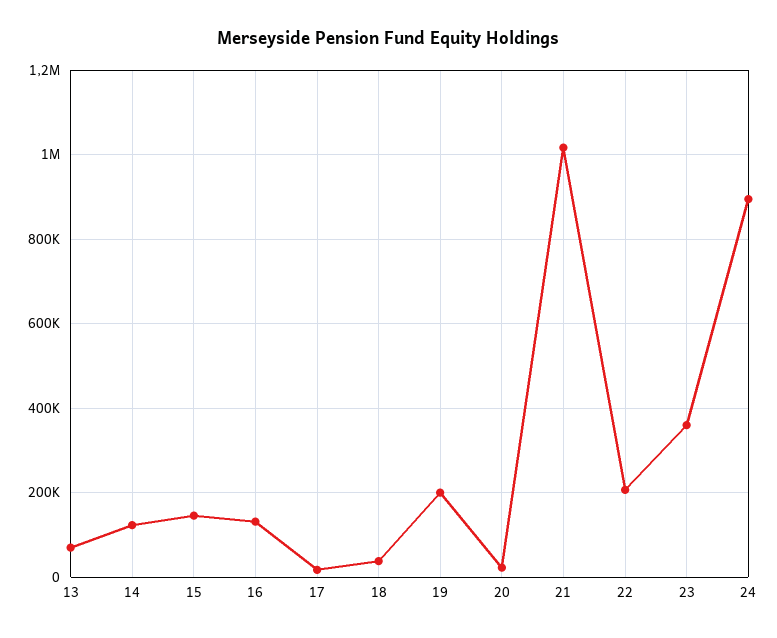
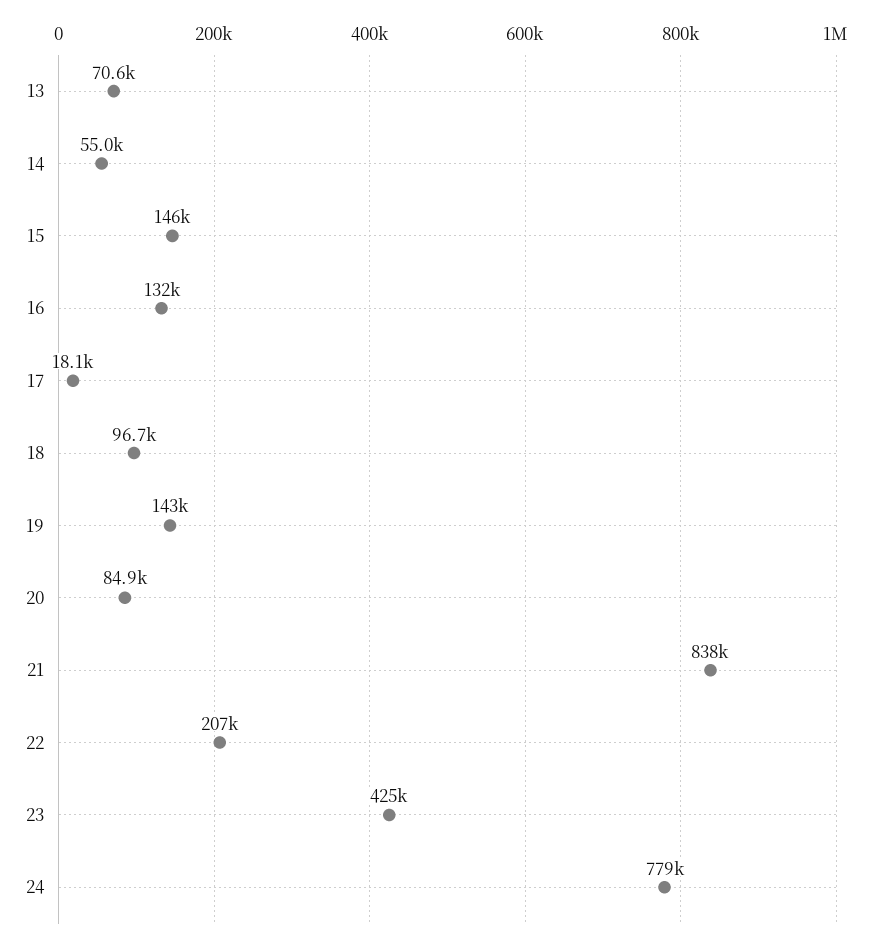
14: 120000 -> 55000
18: 40000 -> 96700
19: 200000 -> 143000
20: 20000 -> 84900
21: 1020000 -> 838000
23: 360000 -> 425000
24: 900000 -> 779000

